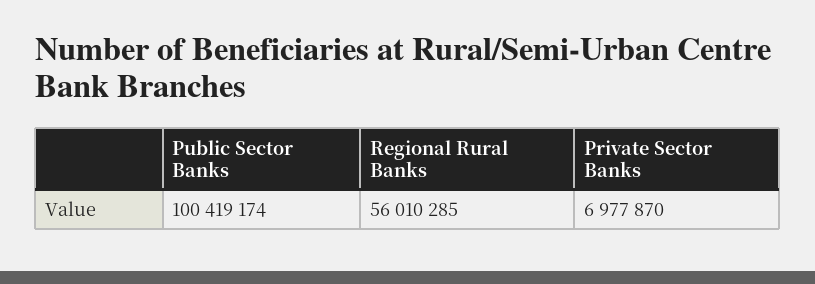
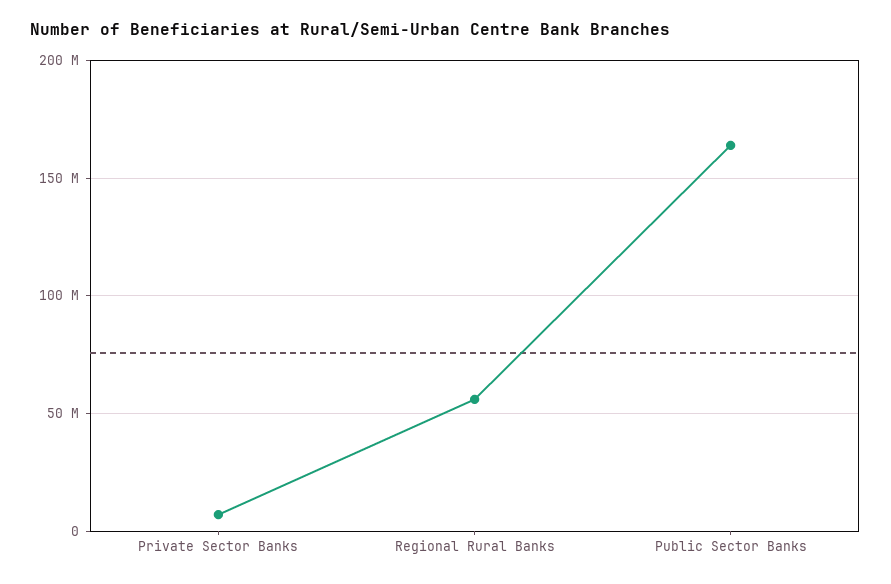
Public Sector Banks: 100419174 -> 165000000

